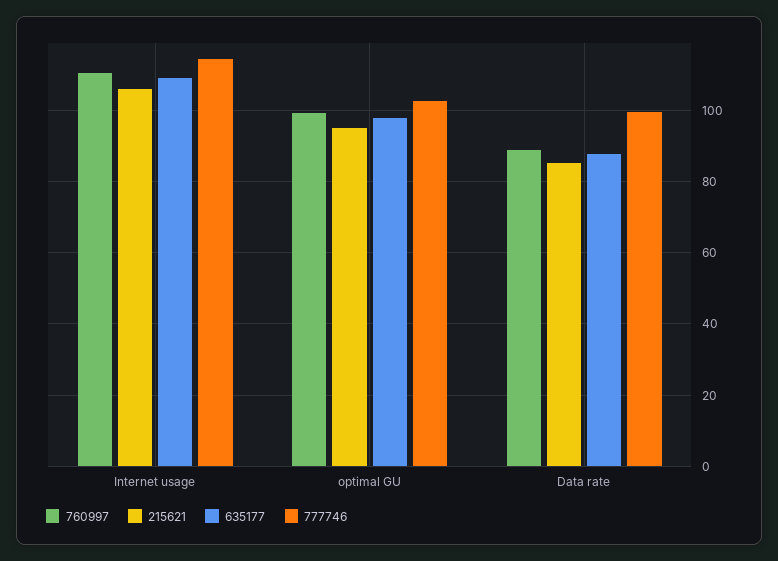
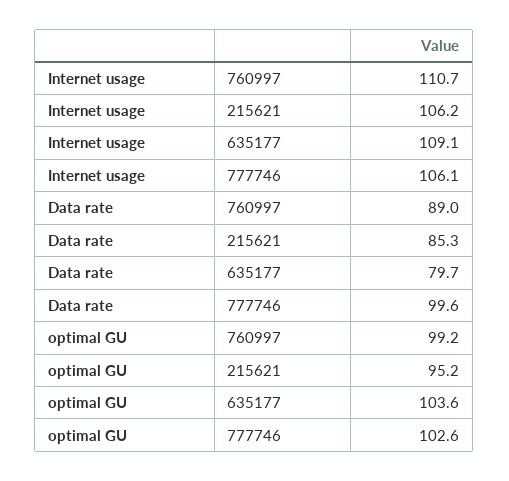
777746, Internet usage: 114 -> 106.1
635177, optimal GU: 98 -> 103.6
635177, Data rate: 88 -> 79.7

